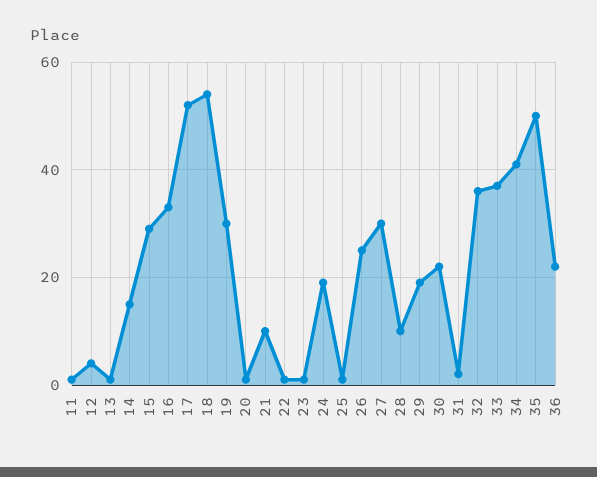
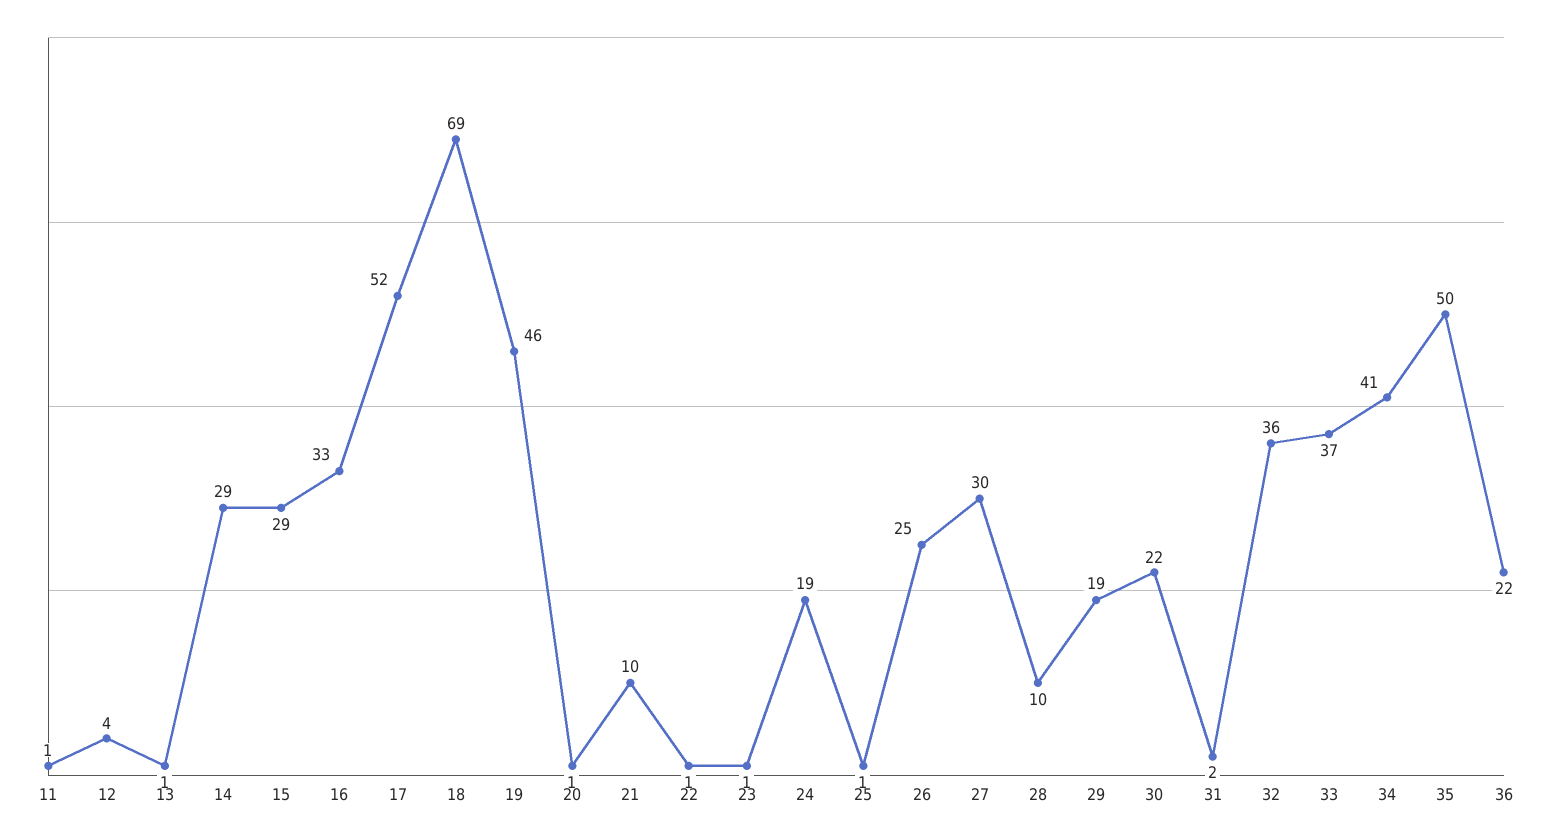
14: 15 -> 29
18: 55 -> 69
19: 30 -> 46

